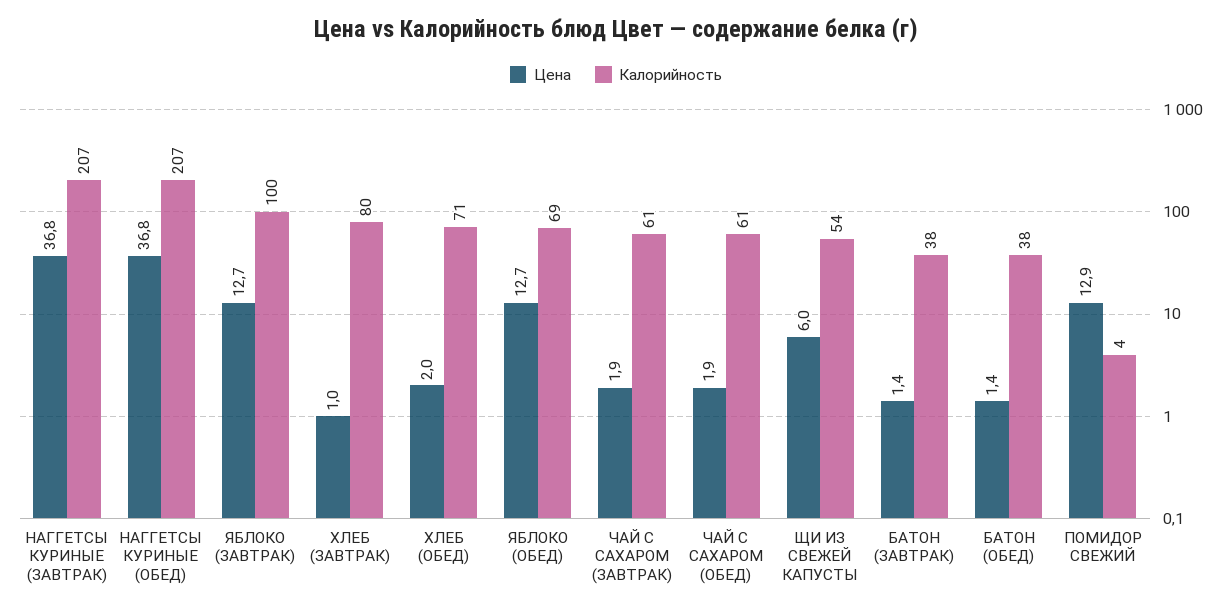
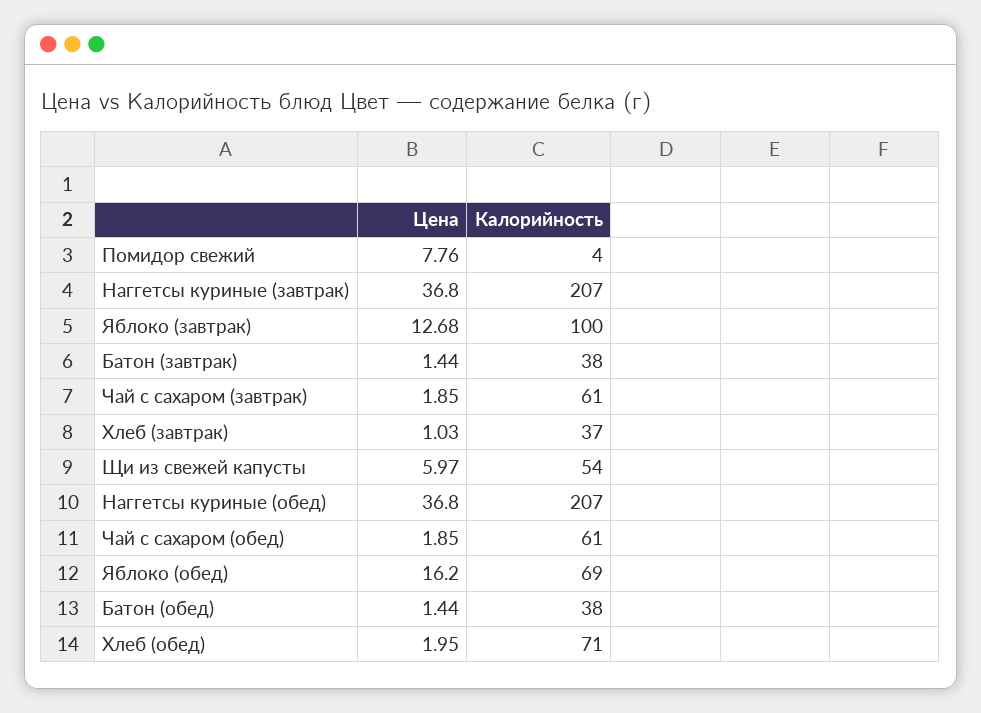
Калорийность, ХЛЕБ (ЗАВТРАК): 80 -> 37
Цена, ЯБЛОКО (ОБЕД): 12.7 -> 16.2
Цена, ПОМИДОР СВЕЖИЙ: 12.9 -> 7.76

